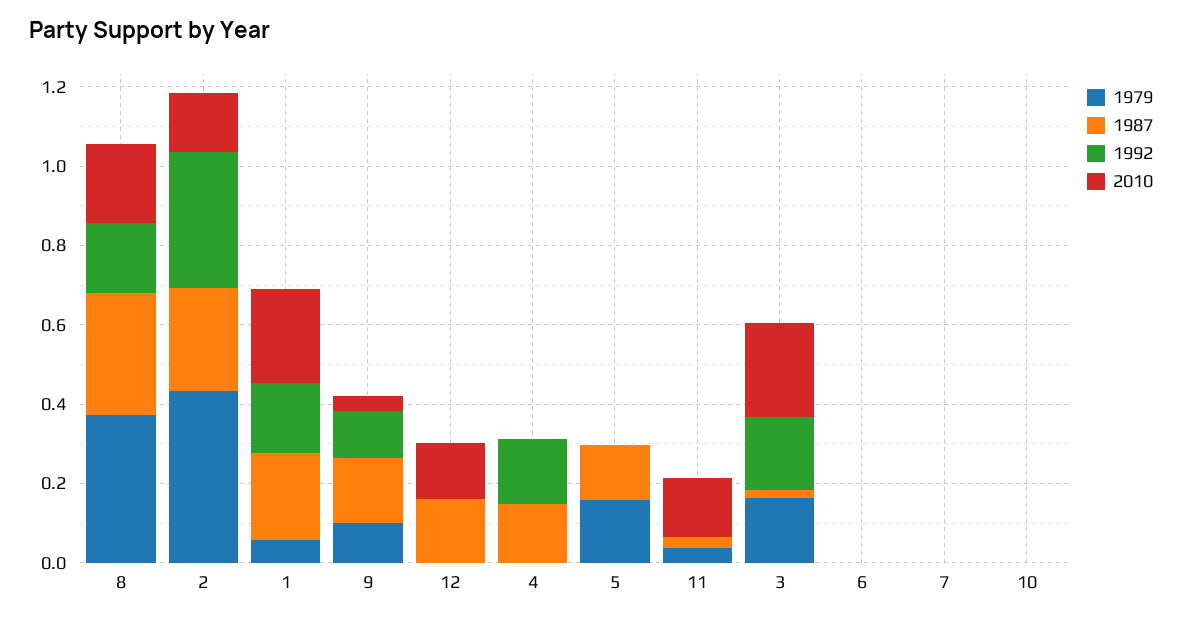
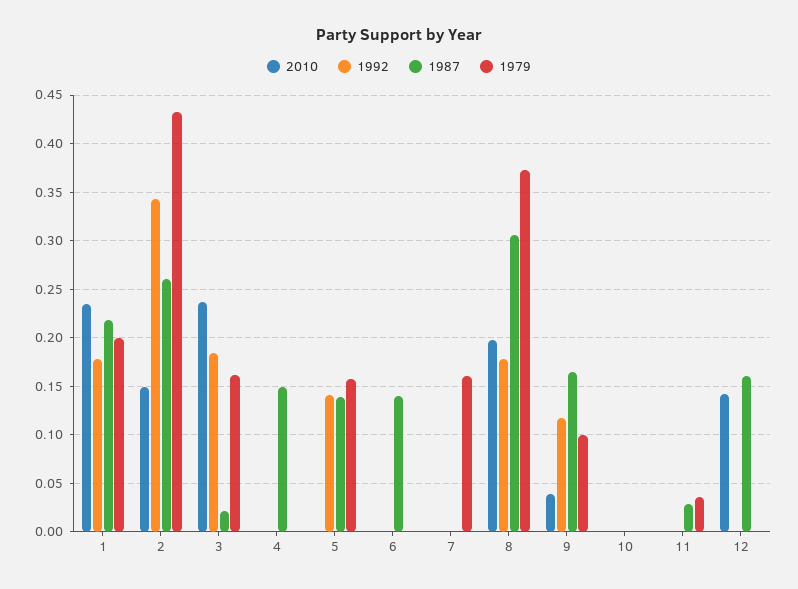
1979, 1: 0.05 -> 0.2
1992, 4: 0.15 -> 0
1992, 5: 0 -> 0.14
2010, 11: 0.15 -> 0
1987, 6: 0 -> 0.14
1979, 7: 0 -> 0.16

